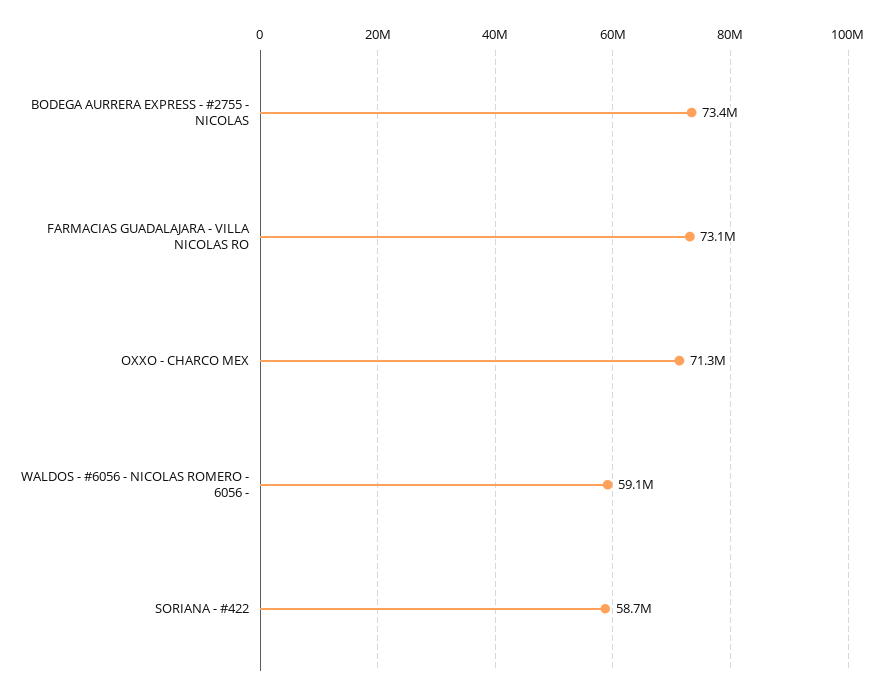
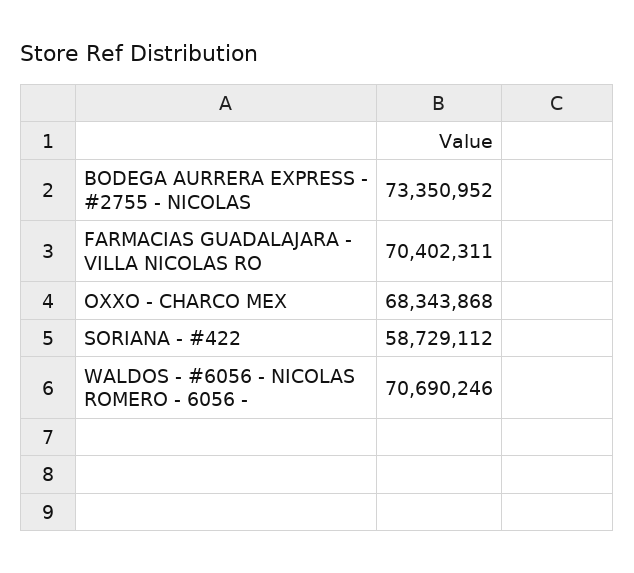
FARMACIAS GUADALAJARA - VILLA NICOLAS RO: 73100000 -> 70402311
OXXO - CHARCO MEX: 71300000 -> 68343868
WALDOS - #6056 - NICOLAS ROMERO - 6056 -: 59100000 -> 70690246

